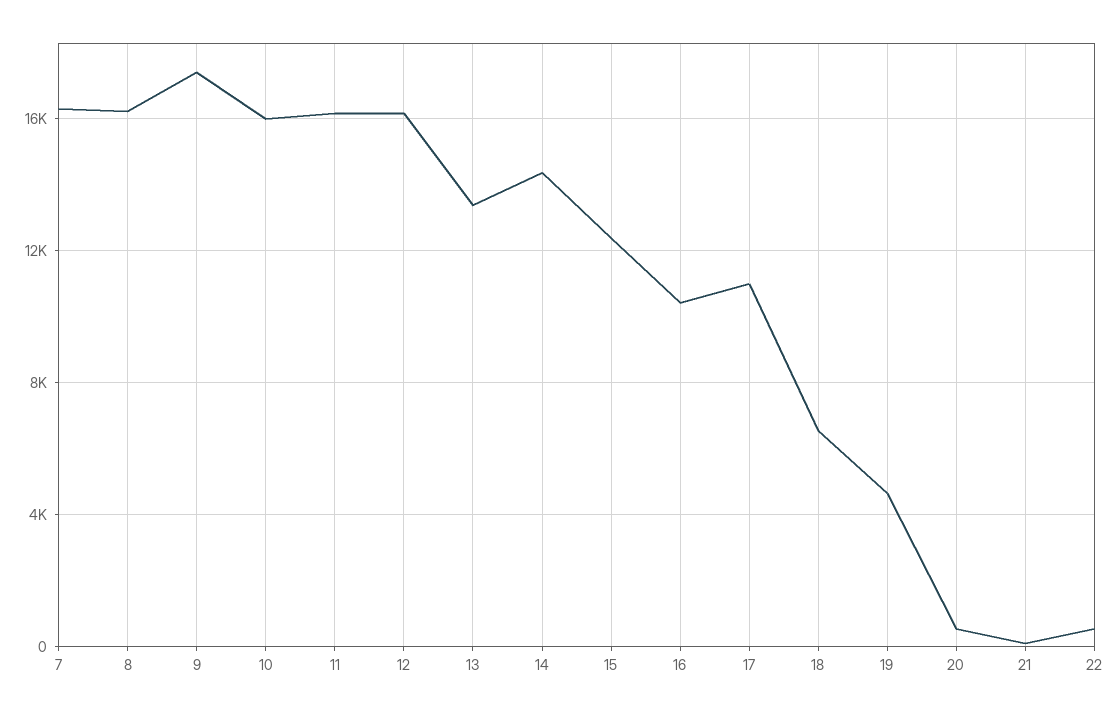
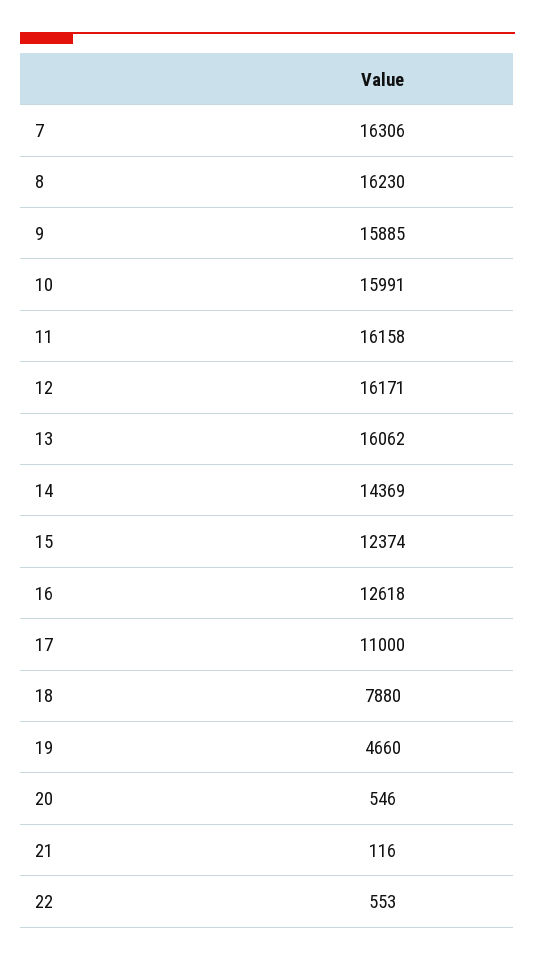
9: 17500 -> 15885
13: 13500 -> 16062
16: 10500 -> 12618
18: 6500 -> 7880

